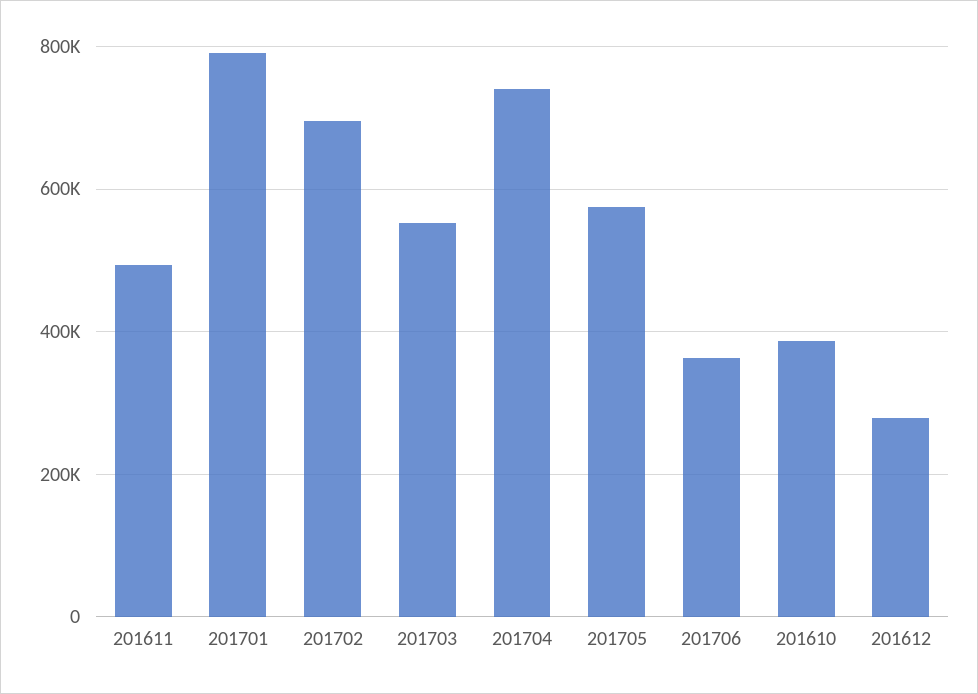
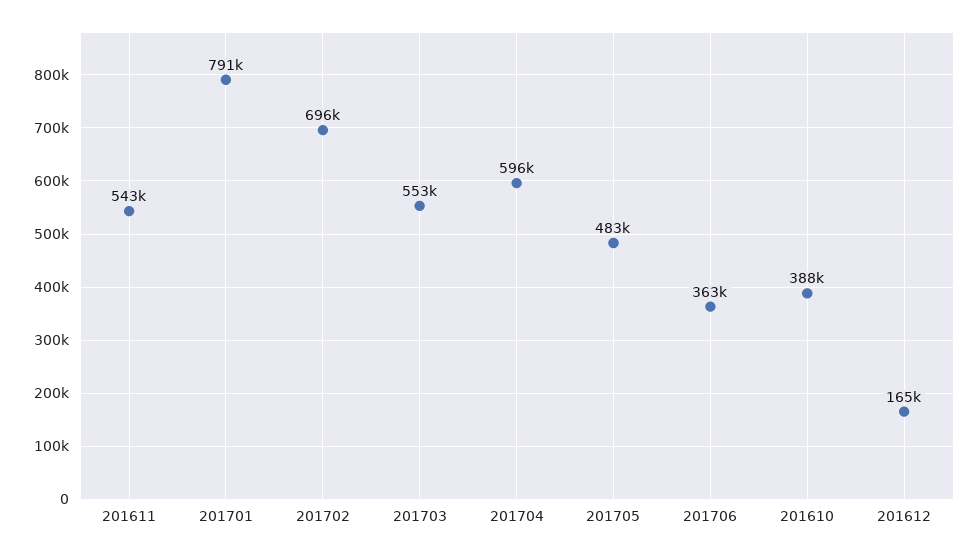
201611: 500000 -> 543000
201704: 740000 -> 596000
201705: 580000 -> 483000
201612: 280000 -> 165000

